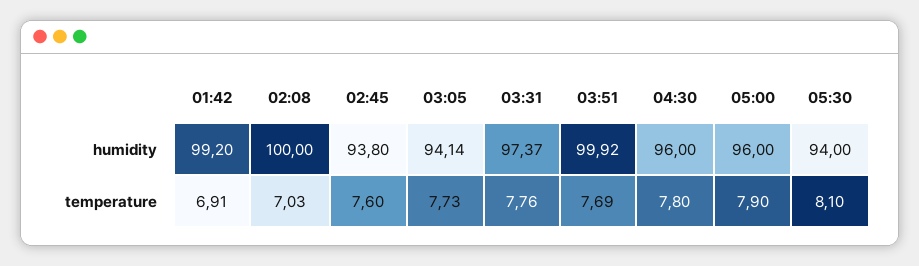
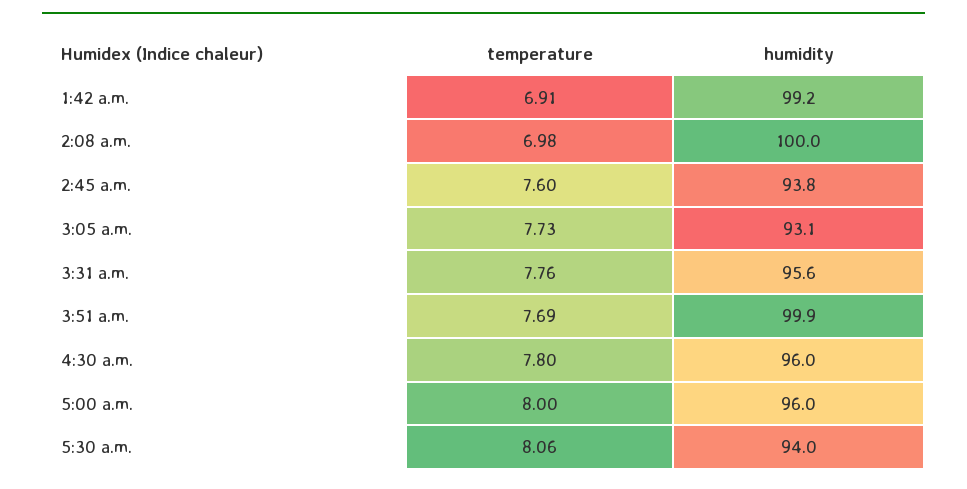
03:05, humidity: 94.14 -> 93.1
03:31, humidity: 97.37 -> 95.6
02:08, temperature: 7.03 -> 6.98
05:00, temperature: 7.9 -> 8
05:30, temperature: 8.1 -> 8.06

